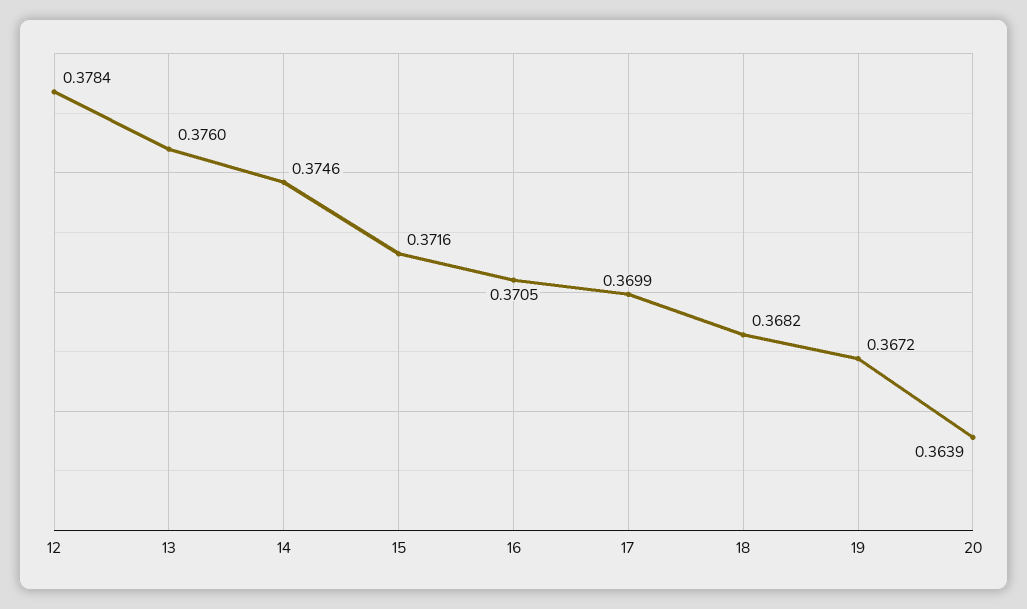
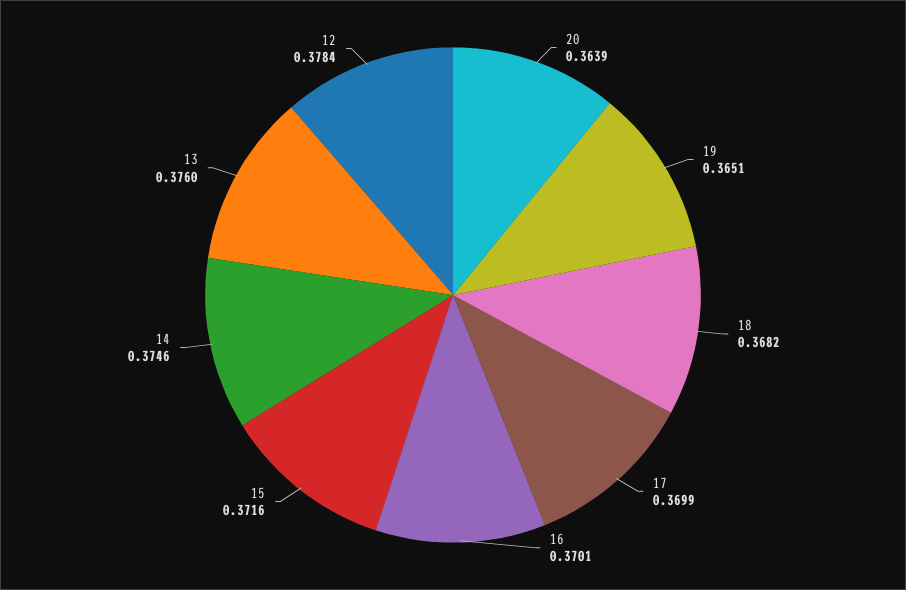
16: 0.3705 -> 0.3701
19: 0.3672 -> 0.3651

